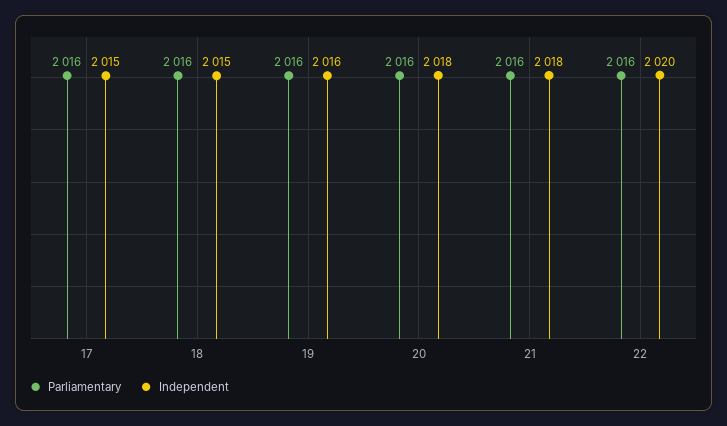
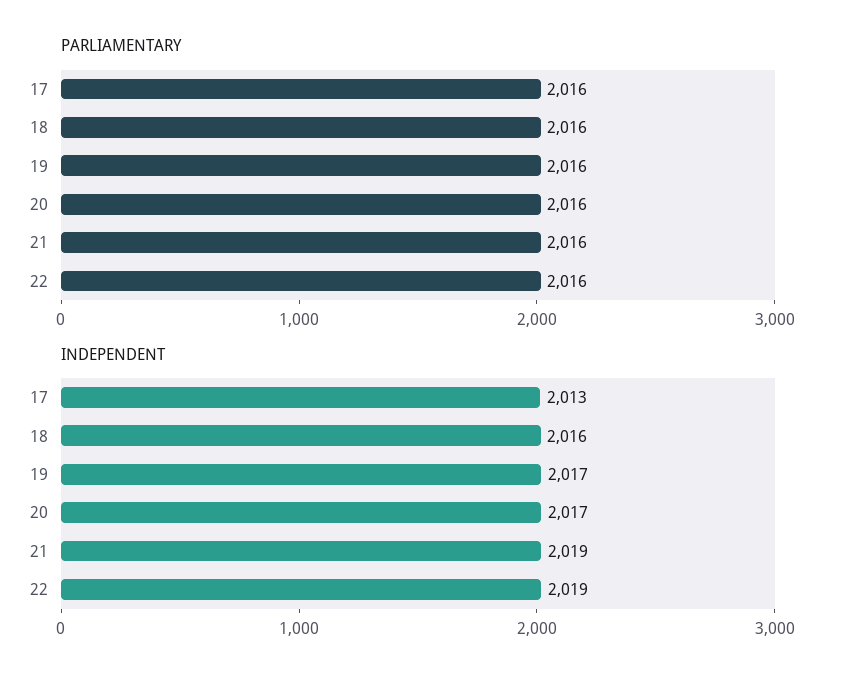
Independent, 17: 2015 -> 2013
Independent, 18: 2015 -> 2016
Independent, 19: 2016 -> 2017
Independent, 20: 2018 -> 2017
Independent, 21: 2018 -> 2019
Independent, 22: 2020 -> 2019

